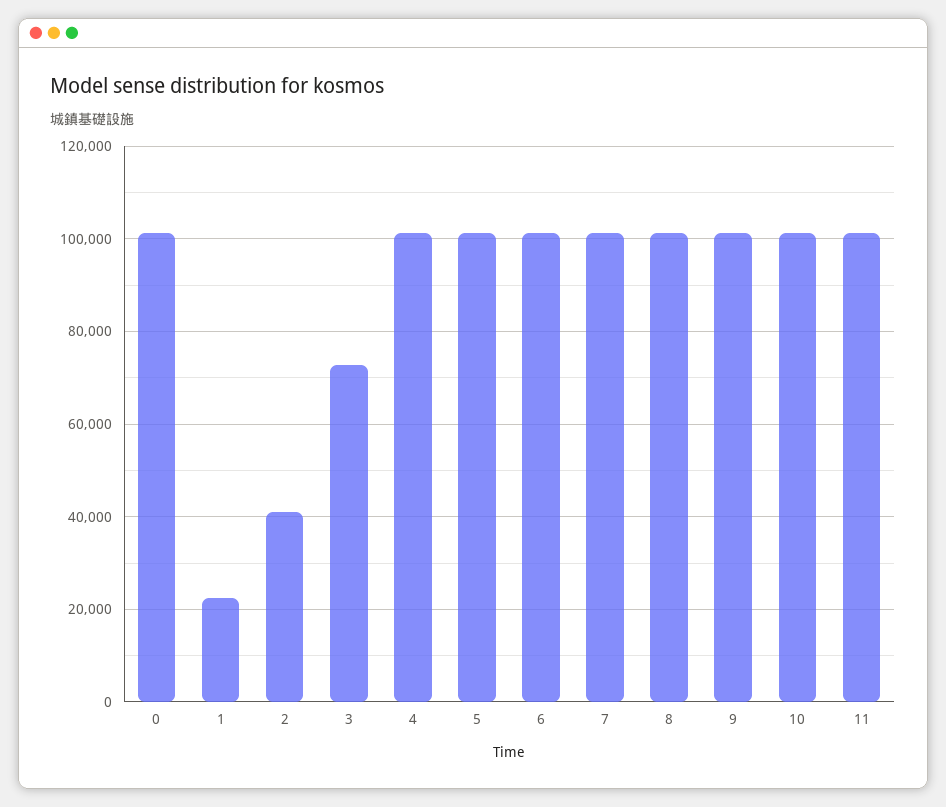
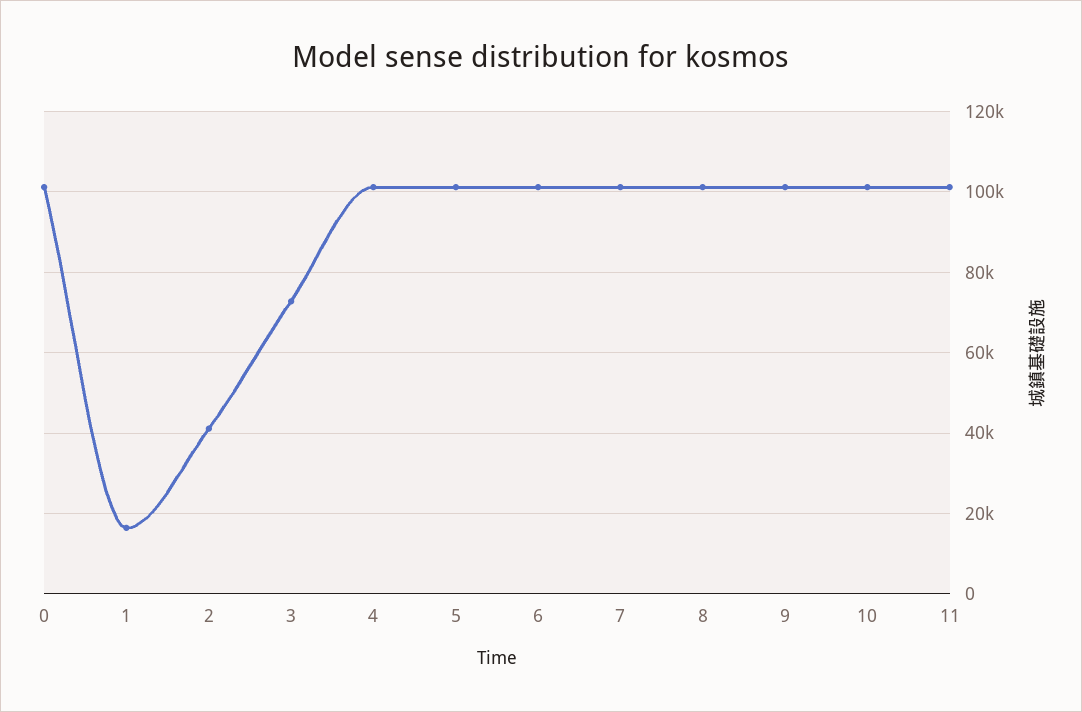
1: 22000 -> 16000

